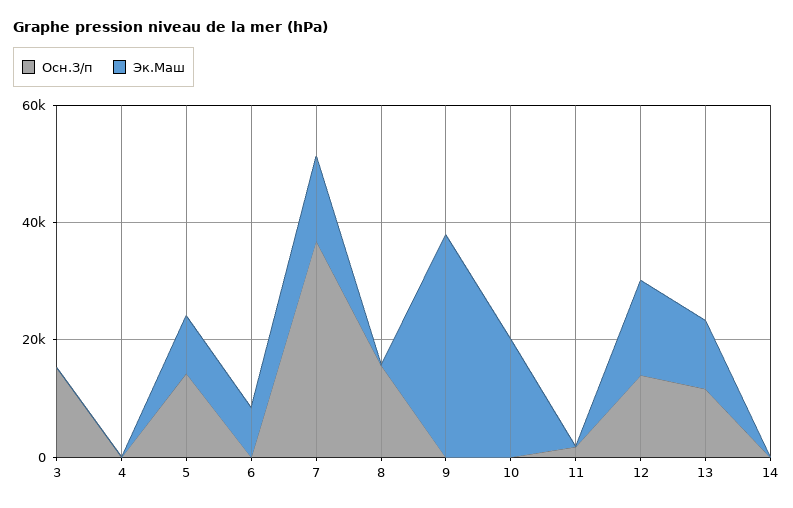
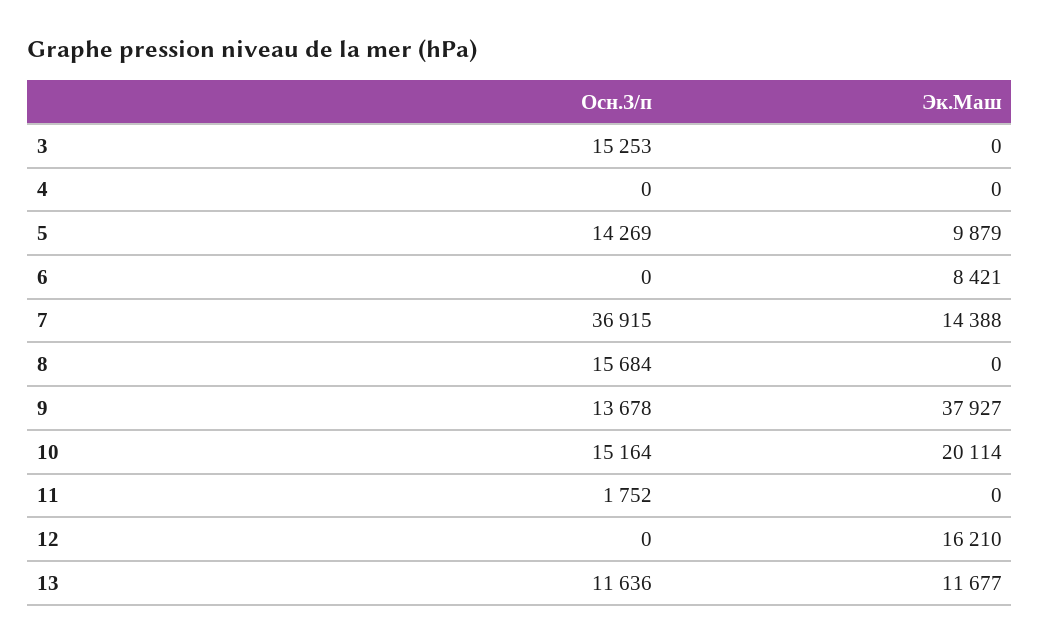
Осн.З/п, 9: 0 -> 13678
Осн.З/п, 10: 0 -> 15164
Осн.З/п, 12: 15000 -> 0
Осн.З/п, 14: 0 -> none
Эк.Маш, 14: 0 -> none

